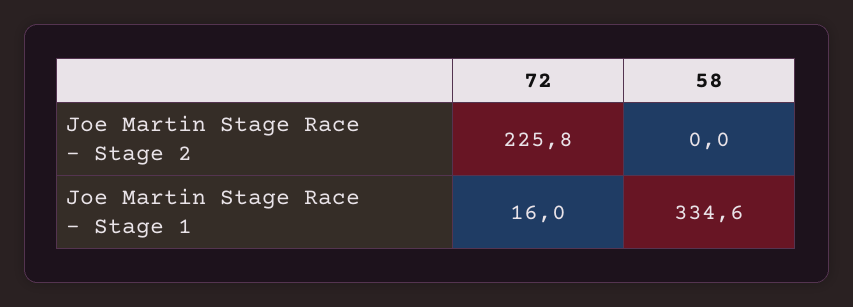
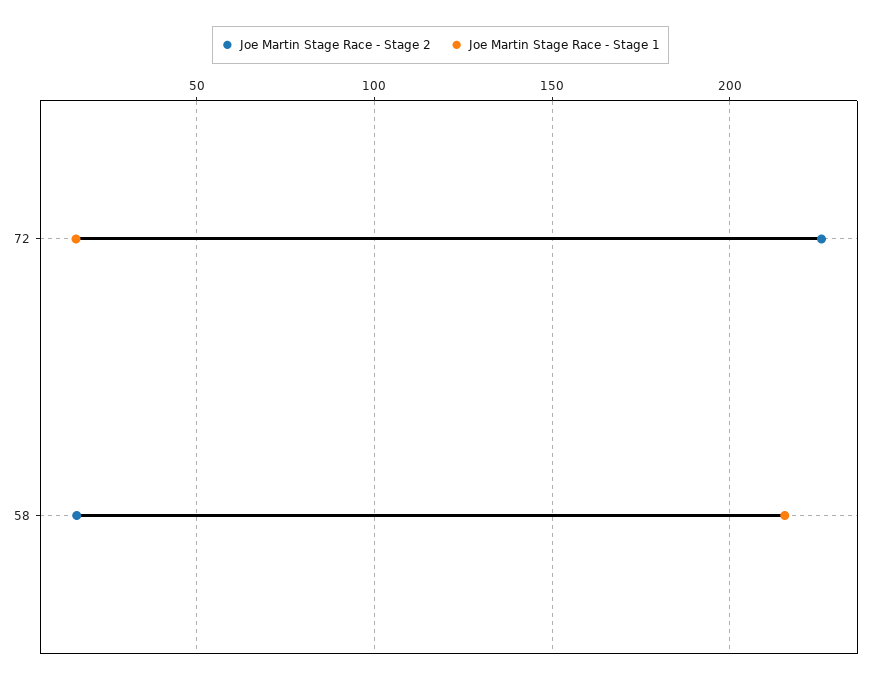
Joe Martin Stage Race - Stage 2, 58: 0 -> 15
Joe Martin Stage Race - Stage 1, 58: 334.6 -> 215

